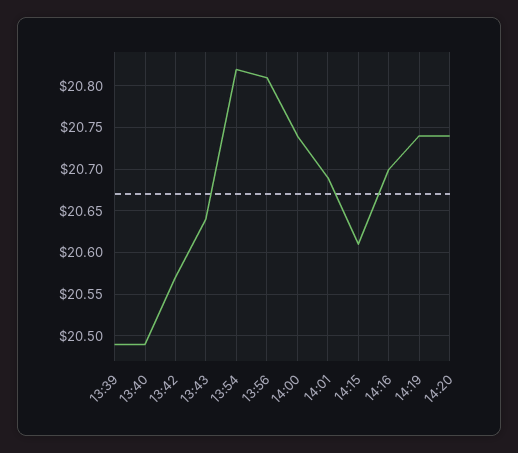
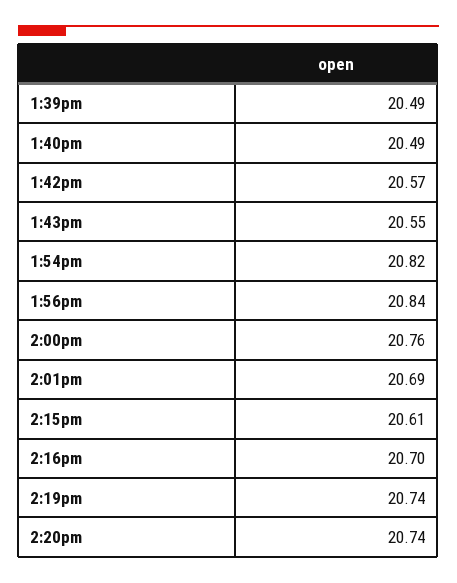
13:43: 20.64 -> 20.55
13:56: 20.81 -> 20.84
14:00: 20.74 -> 20.76

